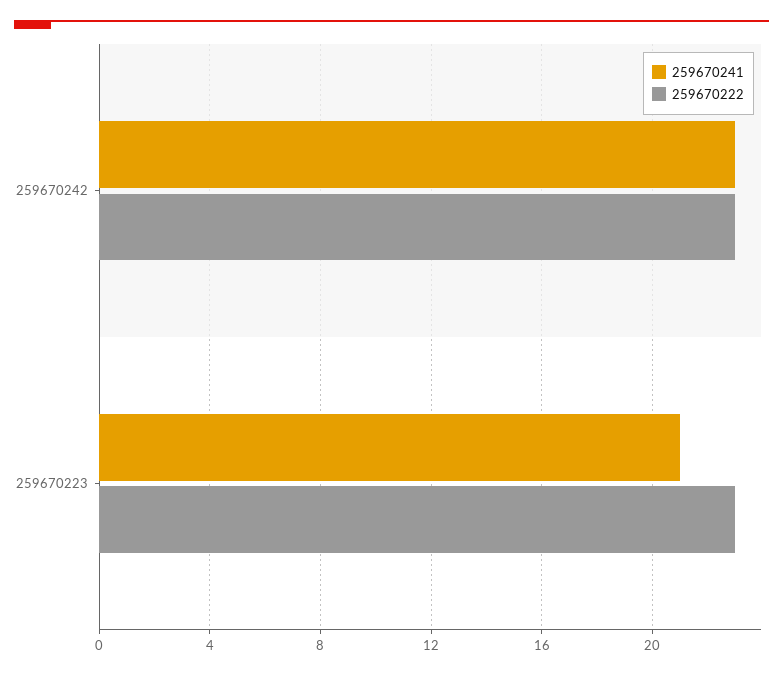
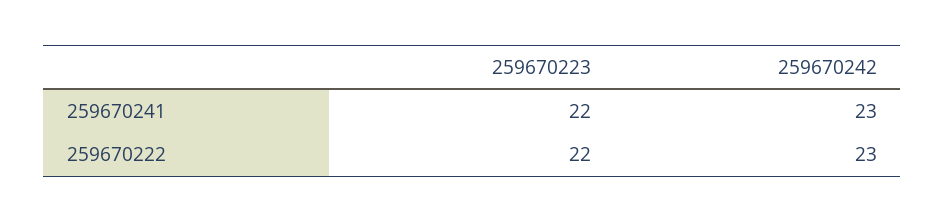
259670241, 259670223: 21 -> 22
259670222, 259670223: 23 -> 22

